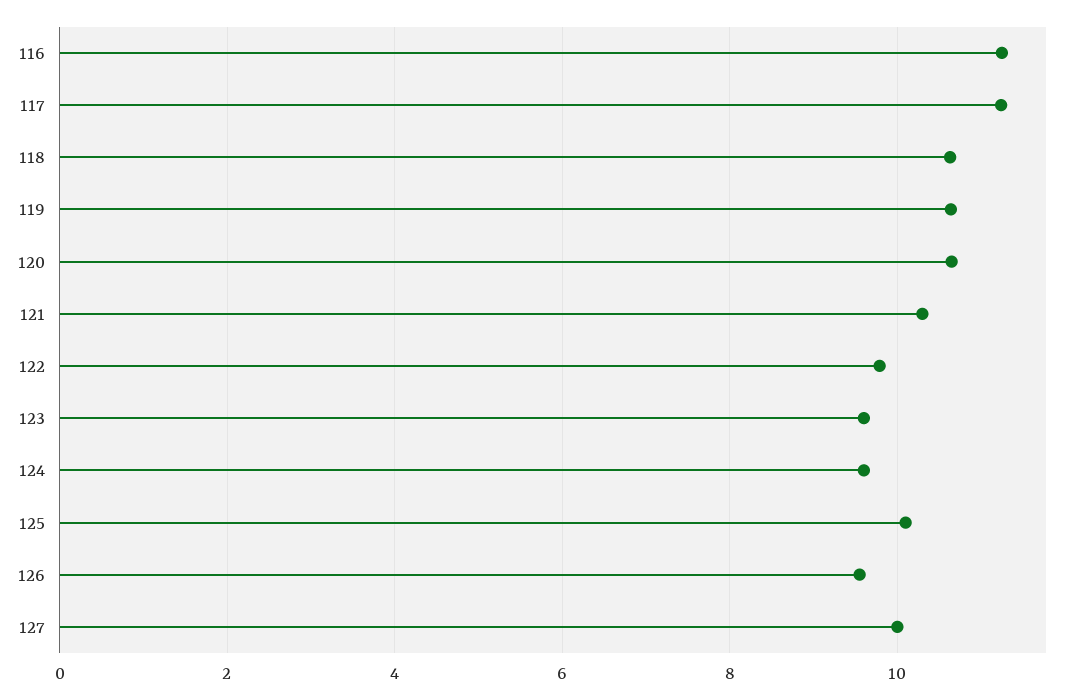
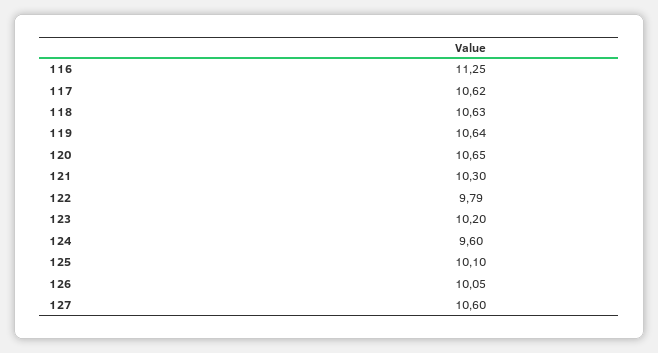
117: 11.2 -> 10.62
123: 9.6 -> 10.2
126: 9.6 -> 10.05
127: 10 -> 10.6

